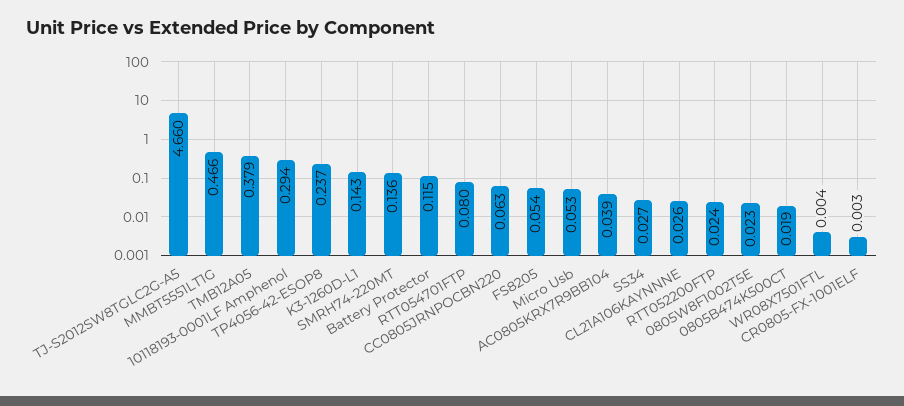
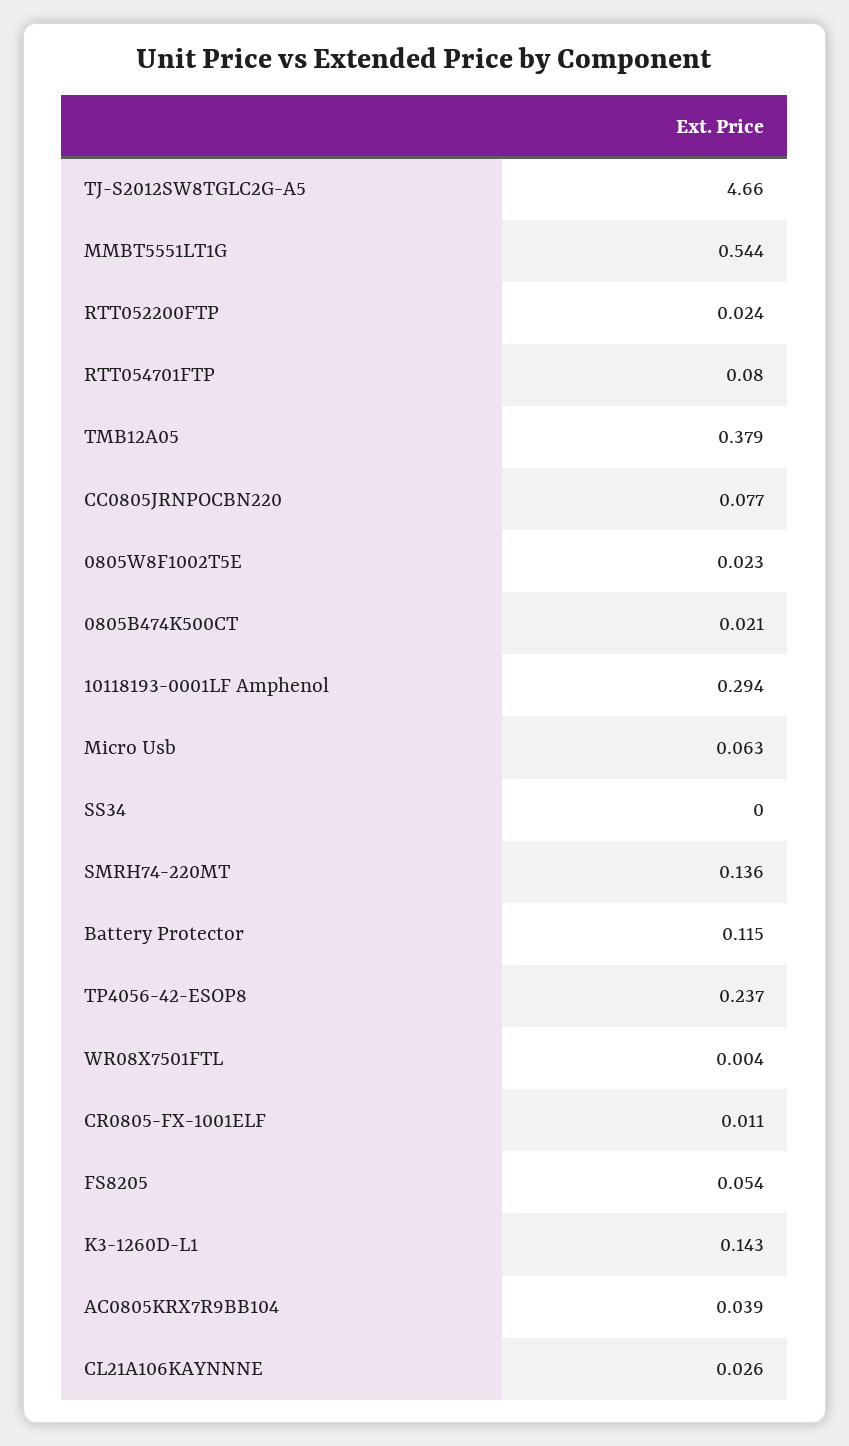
MMBT5551LT1G: 0.466 -> 0.544
CC0805JRNPOCBN220: 0.063 -> 0.077
Micro Usb: 0.053 -> 0.063
SS34: 0.027 -> 0
0805B474K500CT: 0.019 -> 0.021
CR0805-FX-1001ELF: 0.003 -> 0.011

